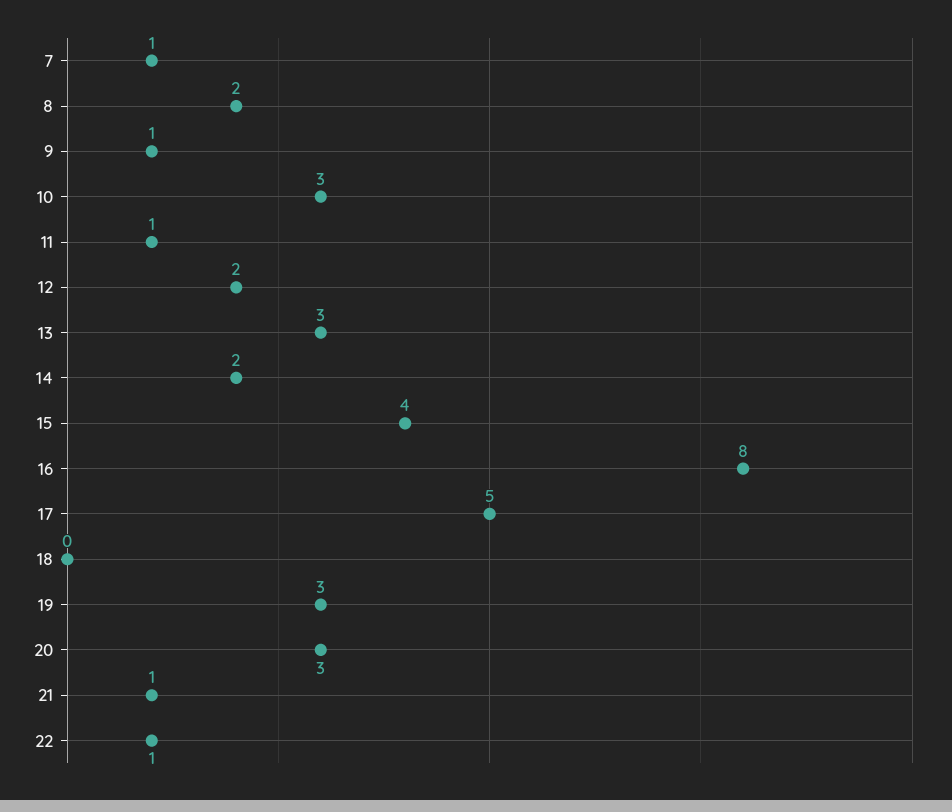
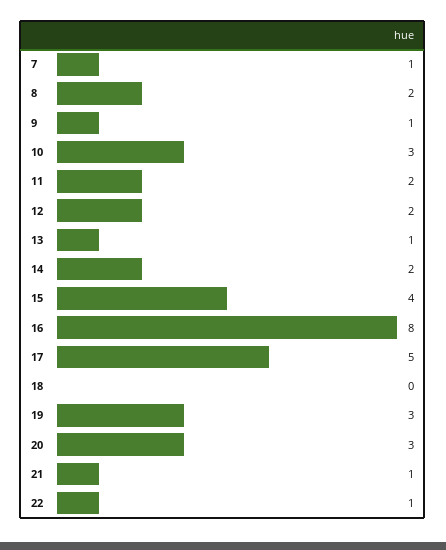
11: 1 -> 2
13: 3 -> 1

